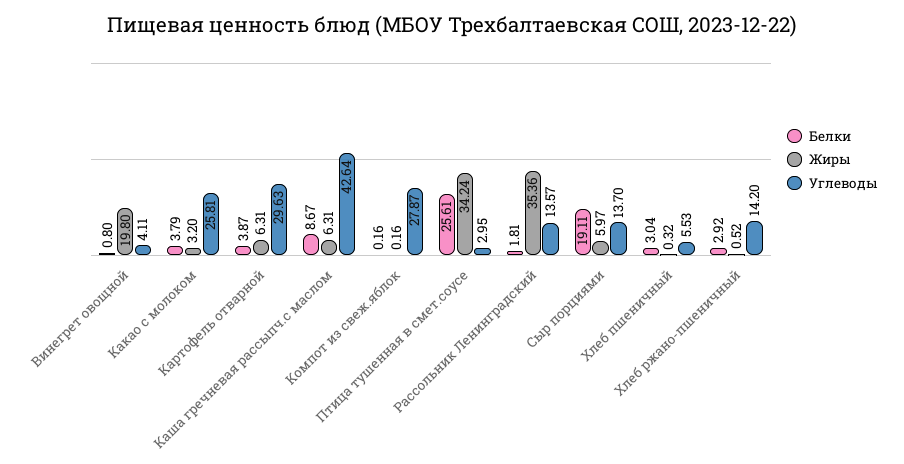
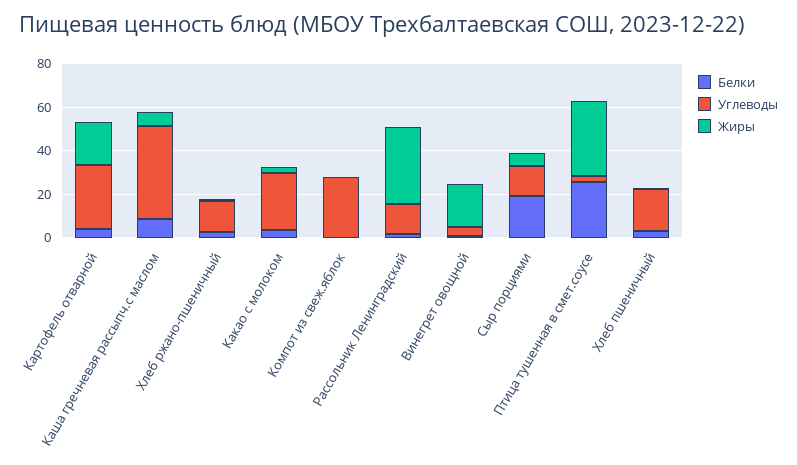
Жиры, Картофель отварной: 6.31 -> 20
Углеводы, Хлеб пшеничный: 5.53 -> 20

